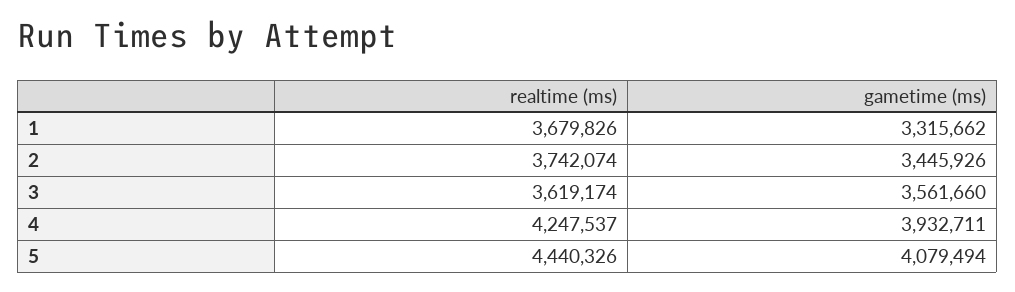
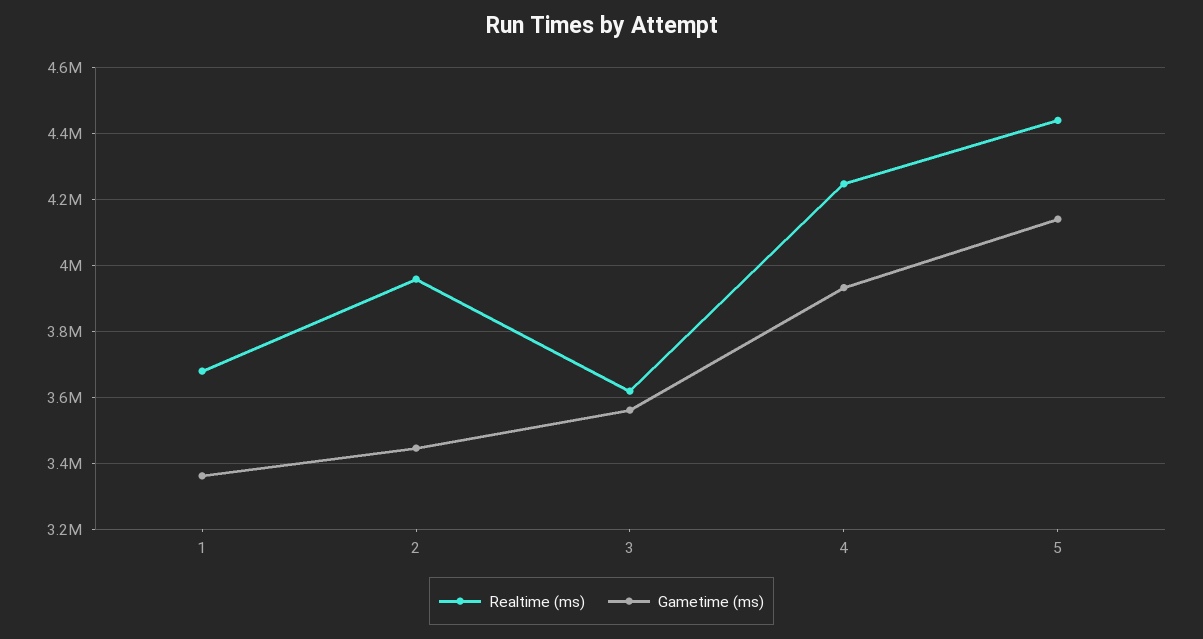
gametime (ms), 1: 3315662 -> 3360000
realtime (ms), 2: 3742074 -> 3960000
gametime (ms), 5: 4079494 -> 4140000

